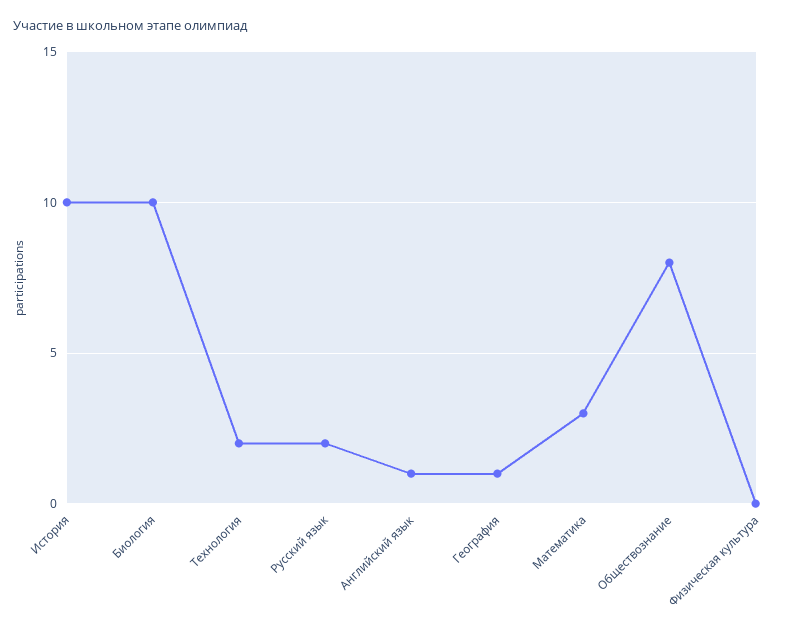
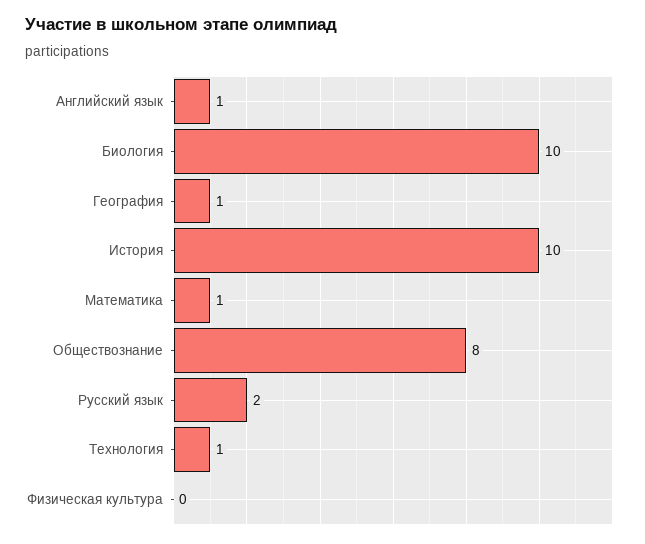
Технология: 2 -> 1
Математика: 3 -> 1

